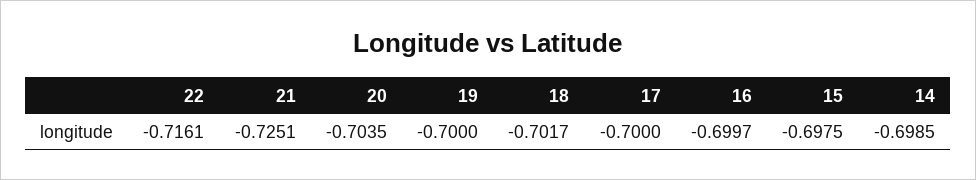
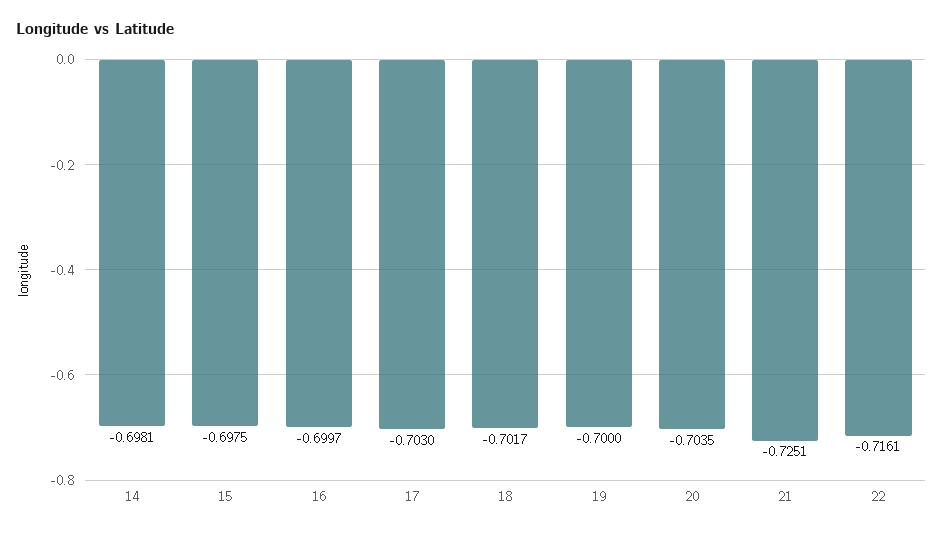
17: -0.7 -> -0.703
14: -0.6985 -> -0.6981

